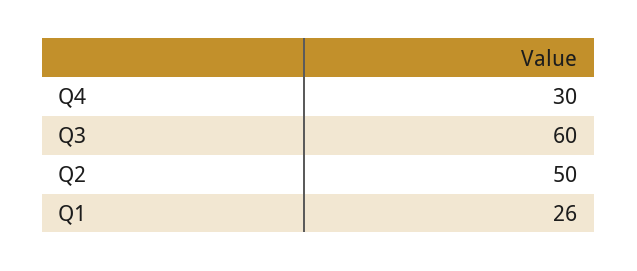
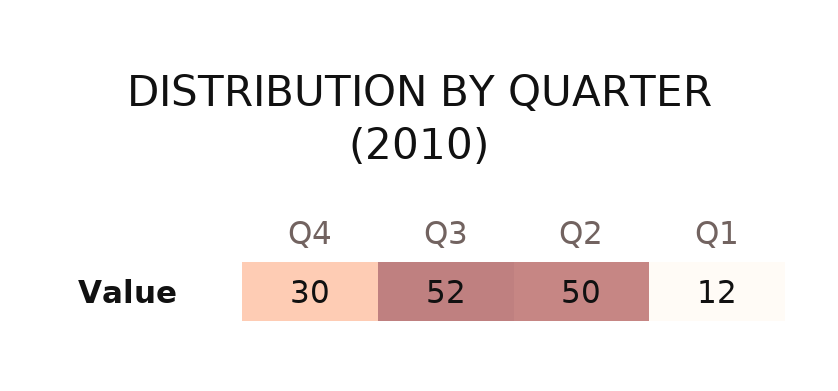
Q3: 60 -> 52
Q1: 26 -> 12

